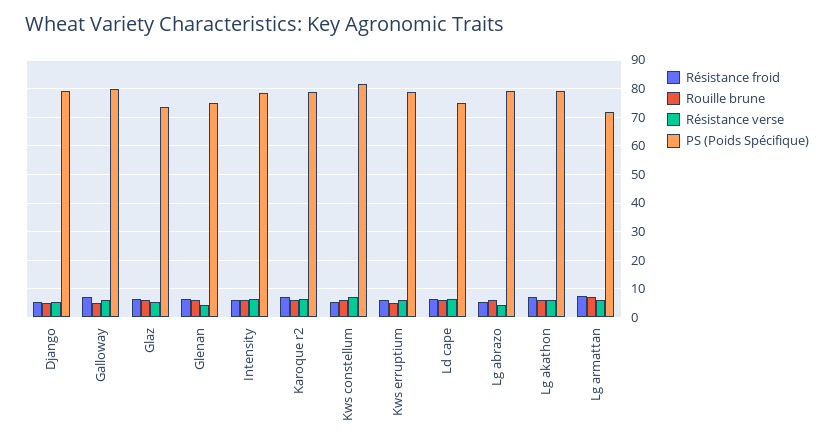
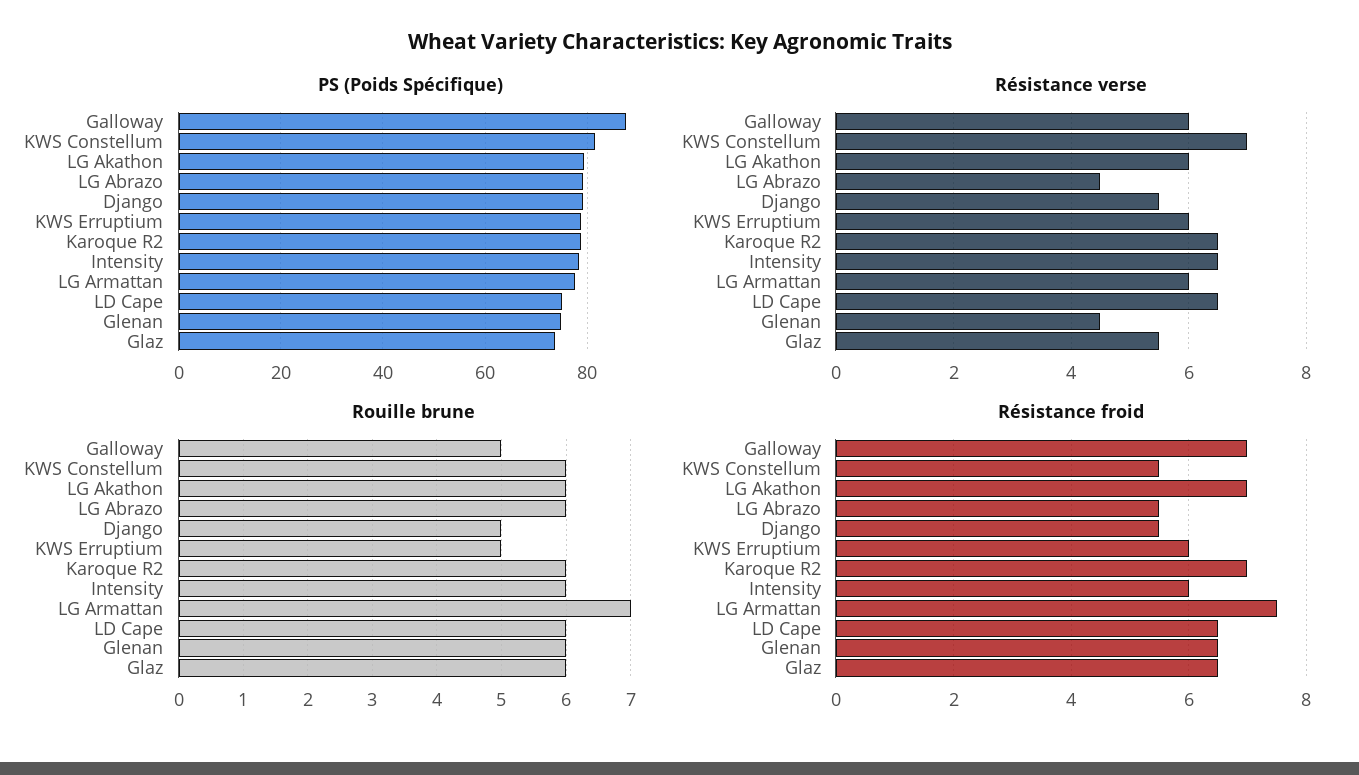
PS (Poids Spécifique), Galloway: 80 -> 88
PS (Poids Spécifique), Lg armattan: 72.5 -> 78

